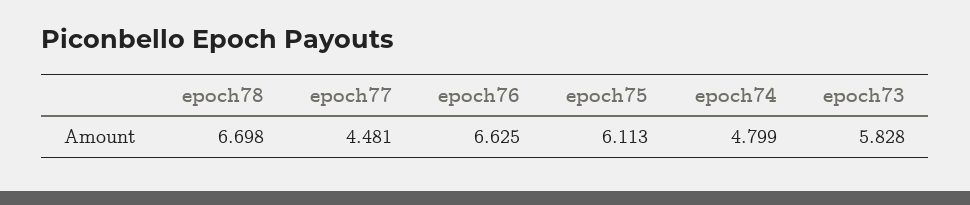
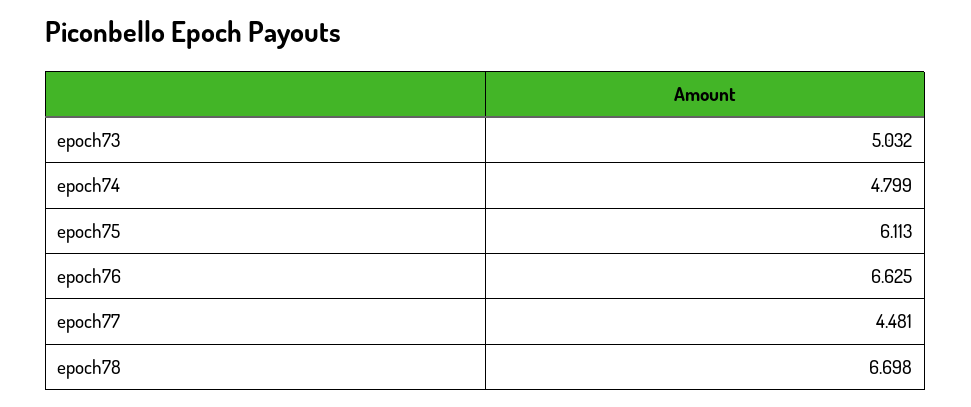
epoch73: 5.828 -> 5.032

